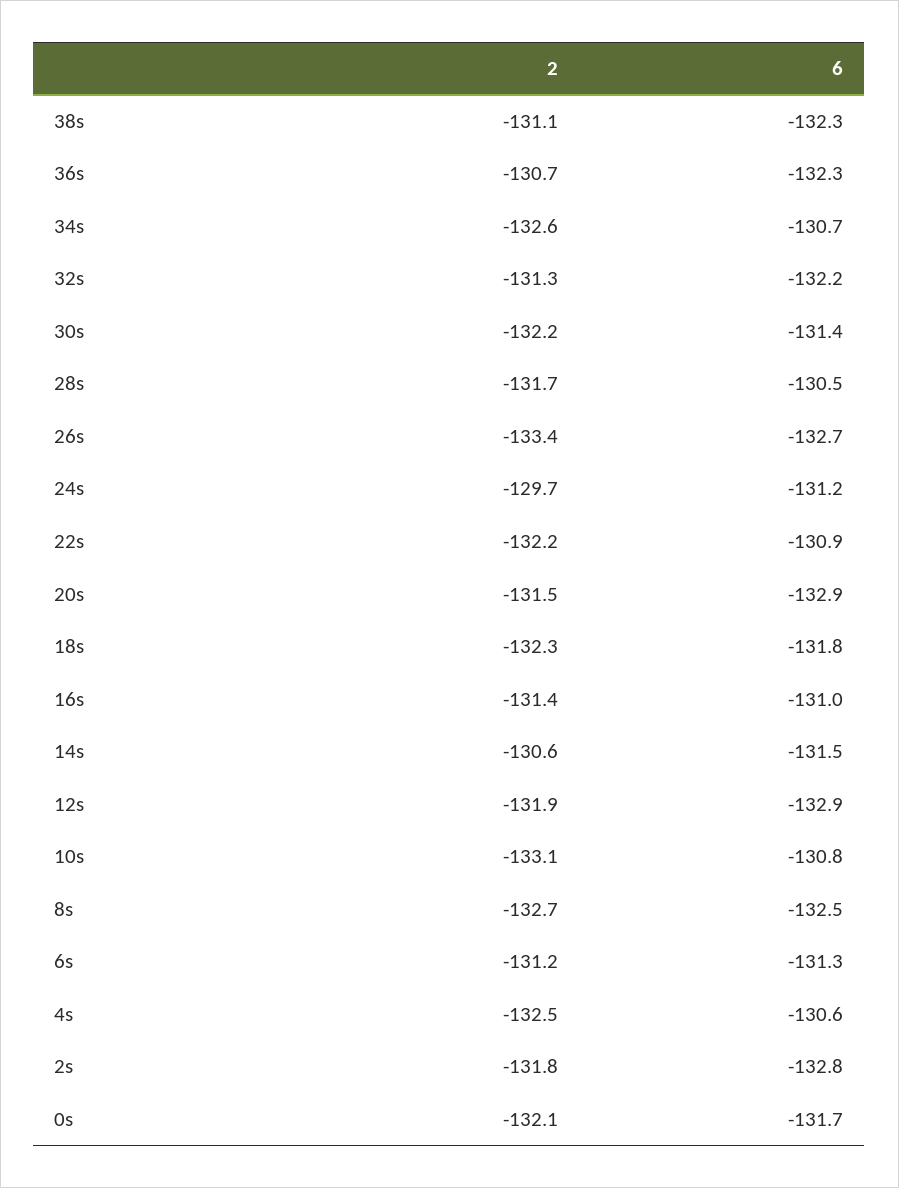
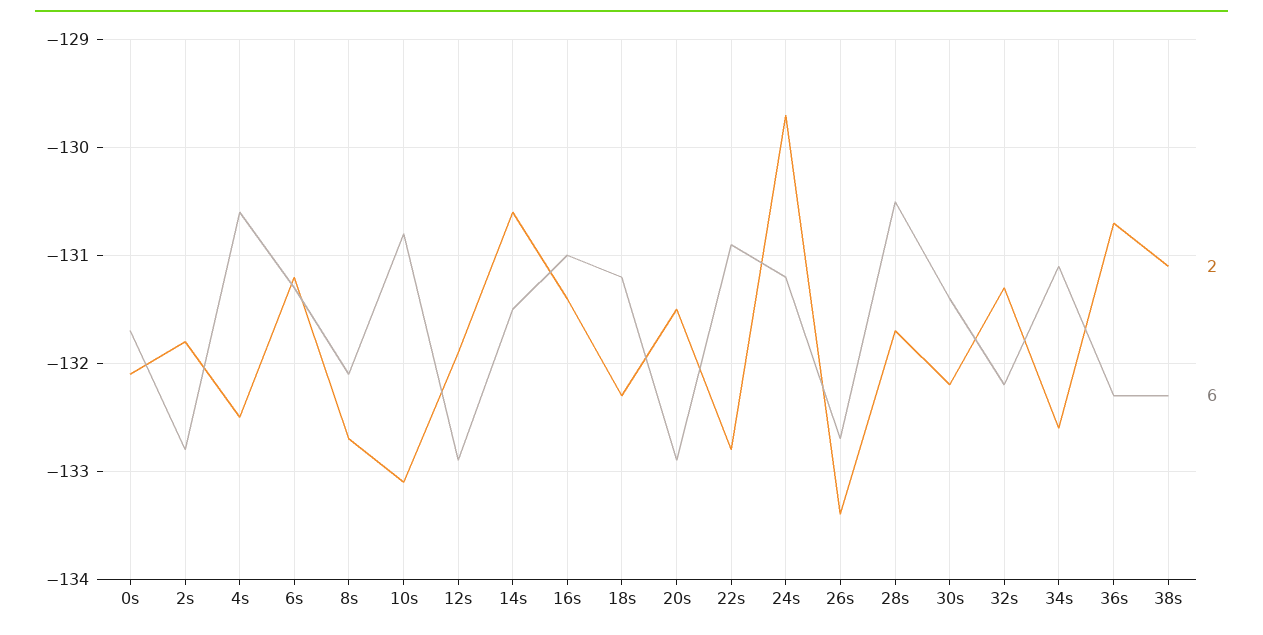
6, 34s: -130.7 -> -131.1
2, 22s: -132.2 -> -132.8
6, 18s: -131.8 -> -131.2
6, 8s: -132.5 -> -132.1

